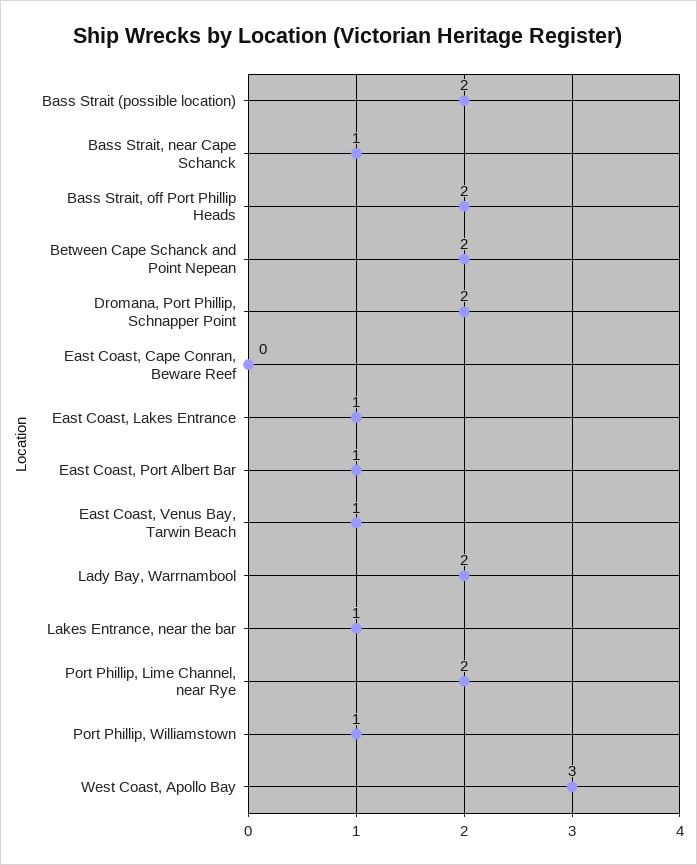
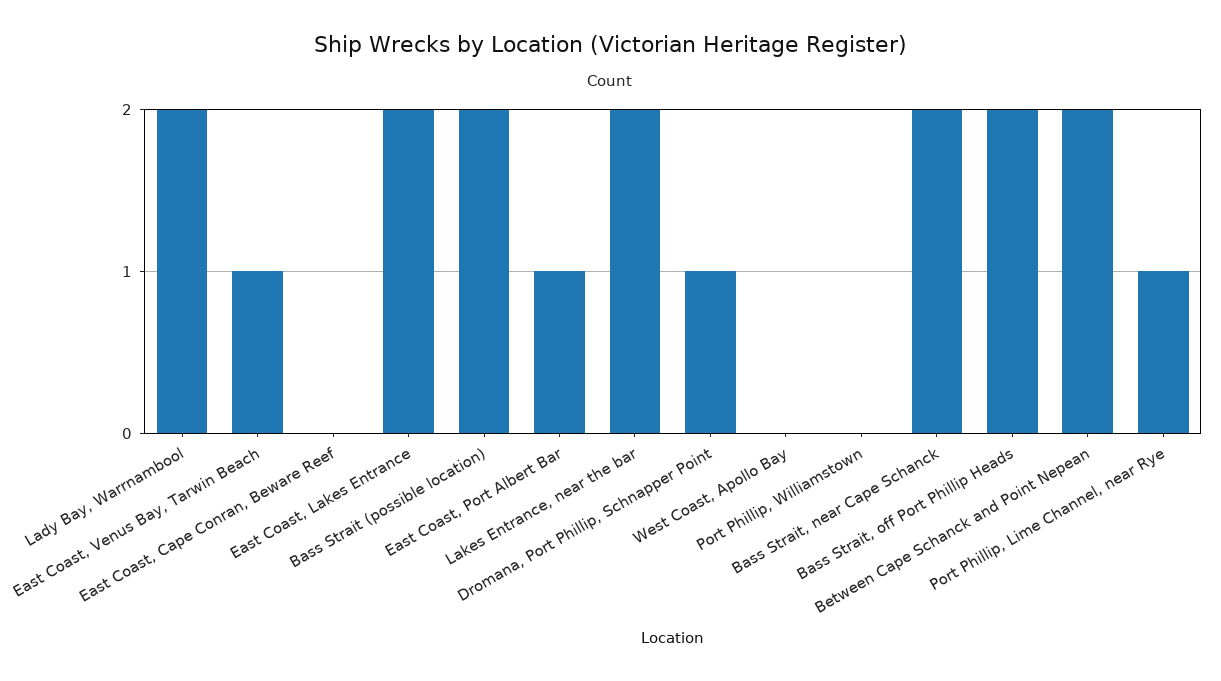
Bass Strait, near Cape Schanck: 1 -> 2
Dromana, Port Phillip, Schnapper Point: 2 -> 1
East Coast, Lakes Entrance: 1 -> 2
Lakes Entrance, near the bar: 1 -> 2
Port Phillip, Lime Channel, near Rye: 2 -> 1
Port Phillip, Williamstown: 1 -> 0
West Coast, Apollo Bay: 3 -> 0

